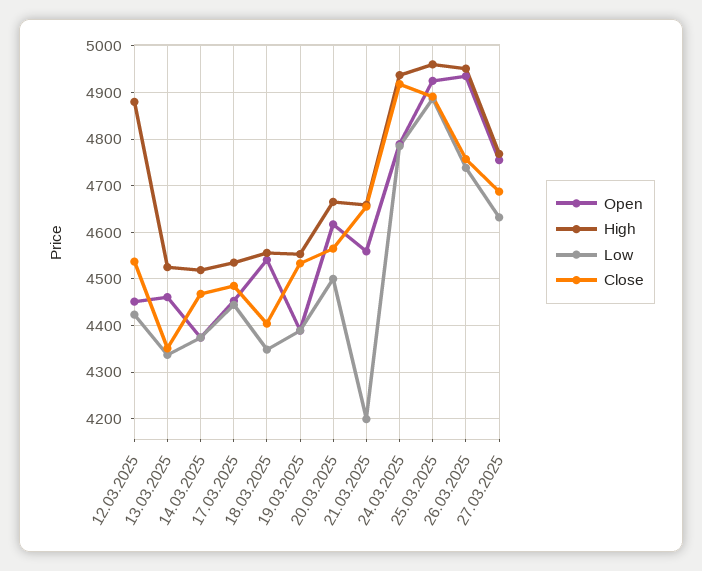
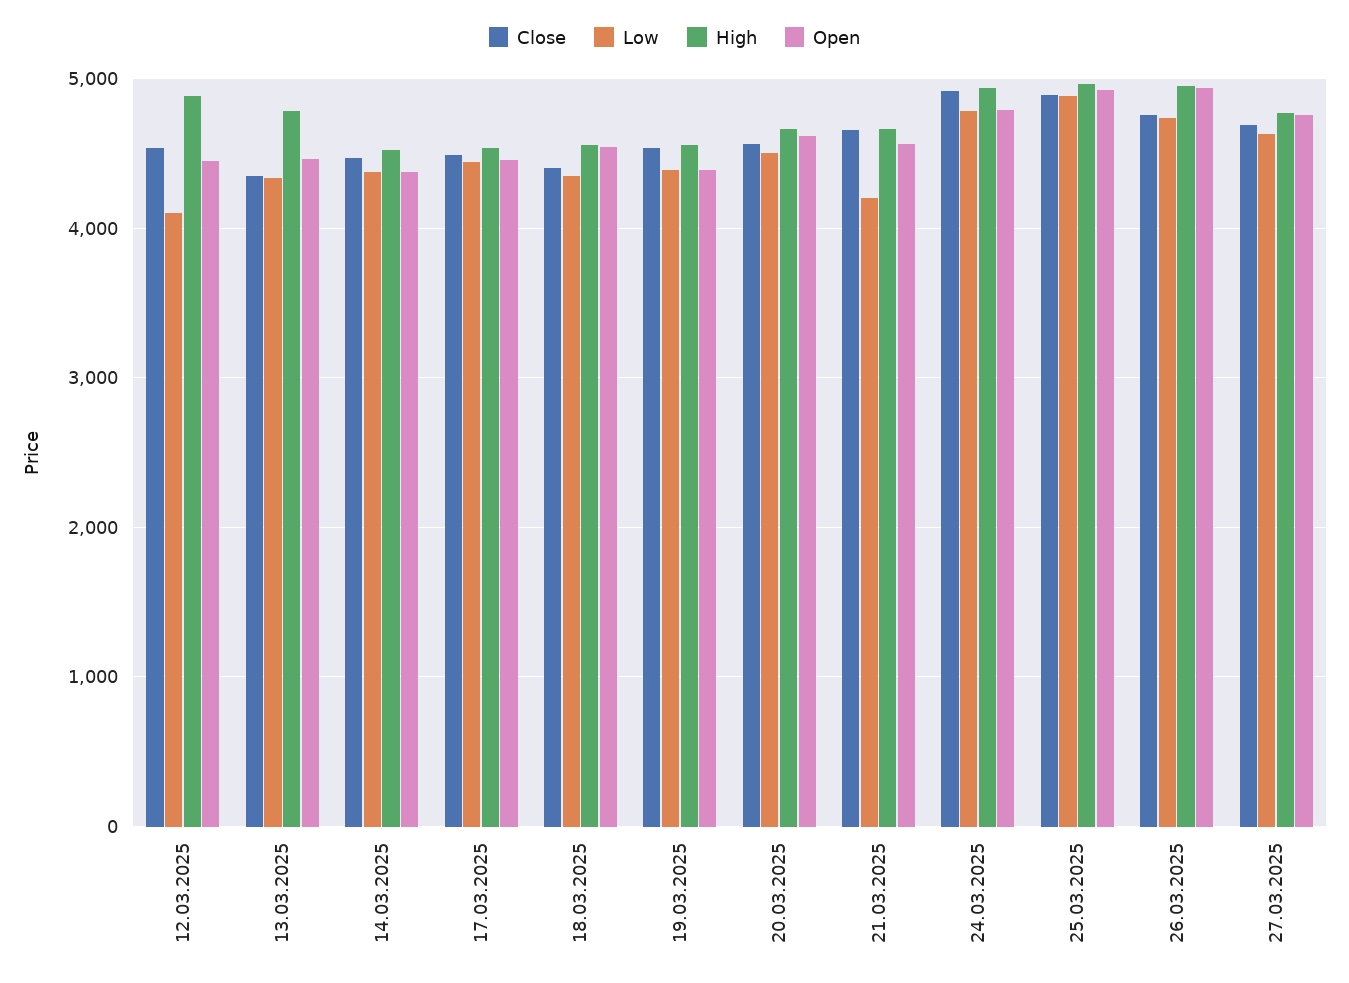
Low, 12.03.2025: 4420 -> 4100
High, 13.03.2025: 4520 -> 4800

